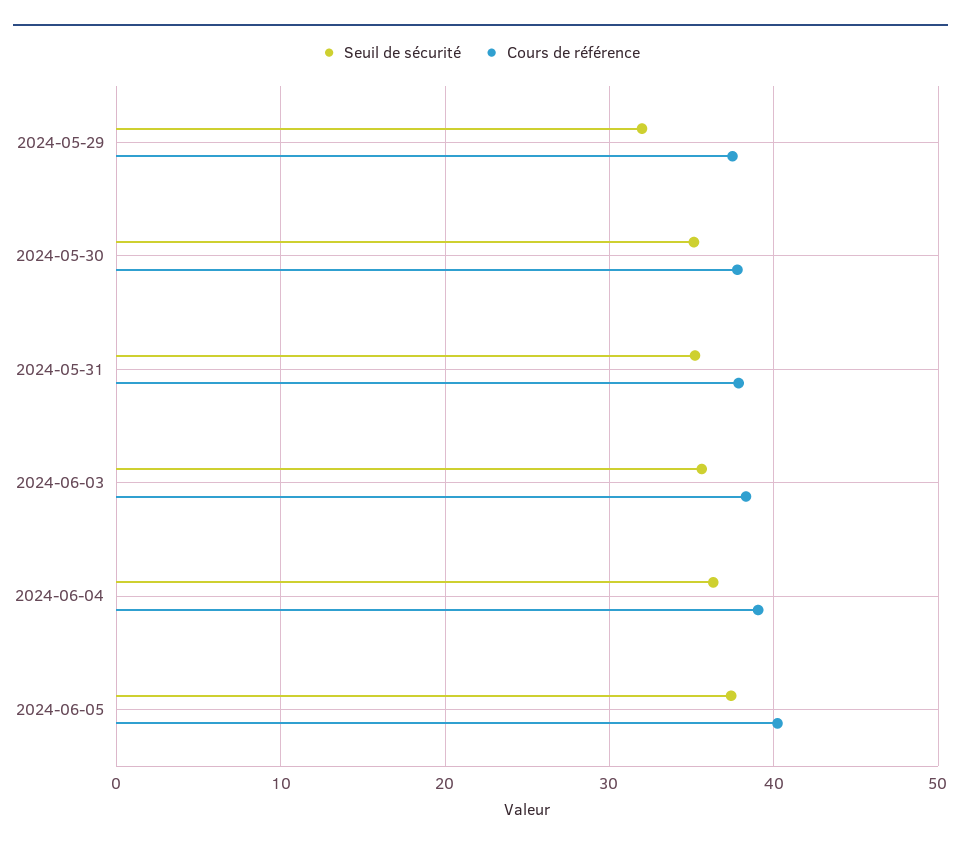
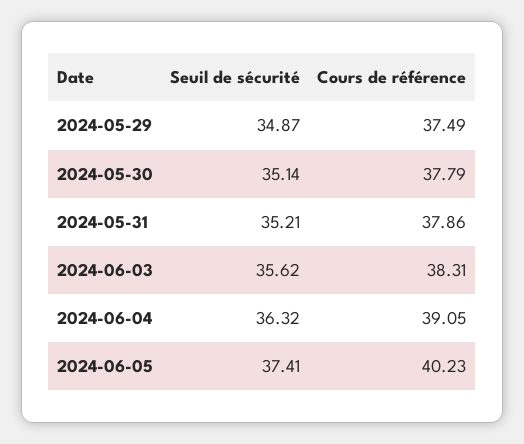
Seuil de sécurité, 2024-05-29: 32 -> 34.87

